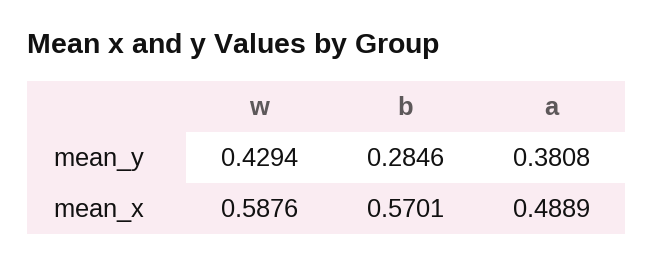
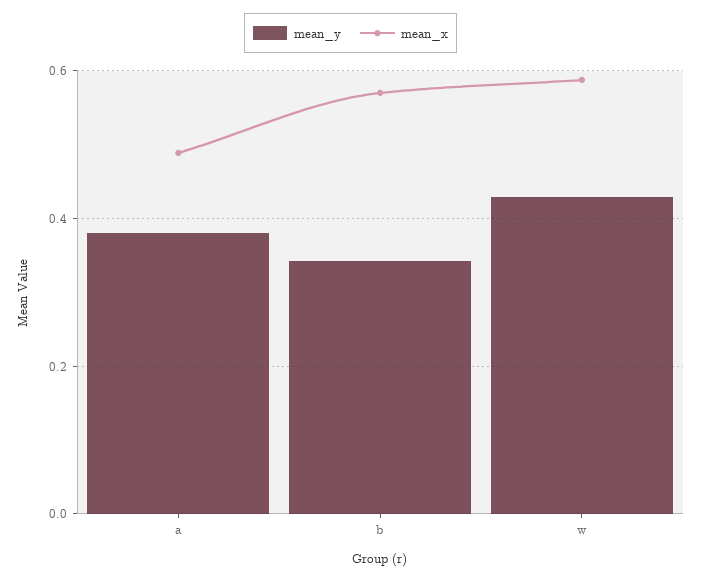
mean_y, b: 0.2846 -> 0.34

